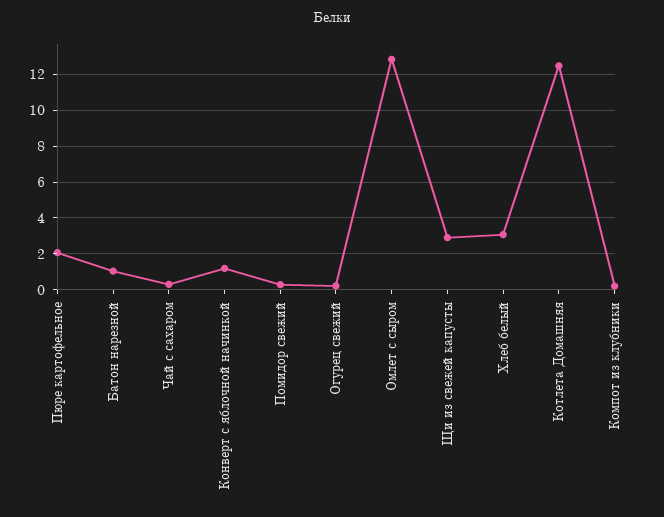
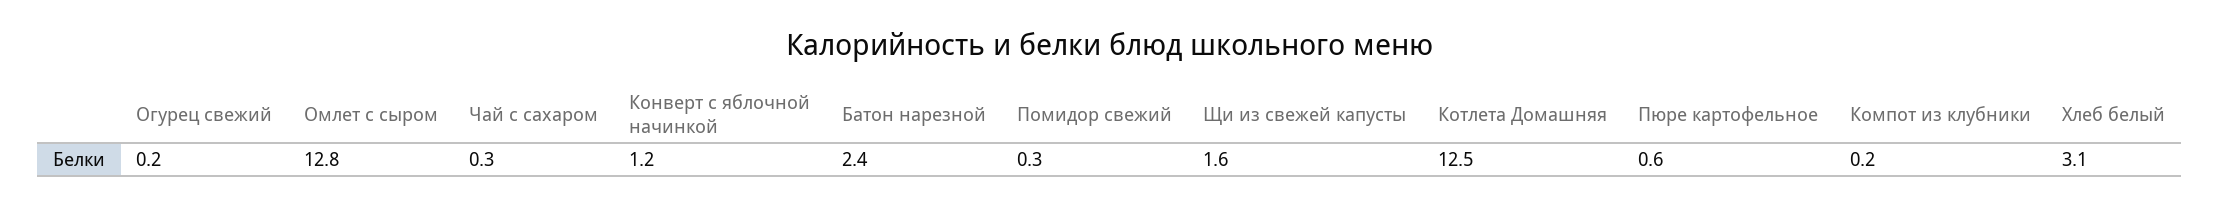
Пюре картофельное: 2 -> 0.6
Батон нарезной: 1 -> 2.4
Щи из свежей капусты: 3 -> 1.6

